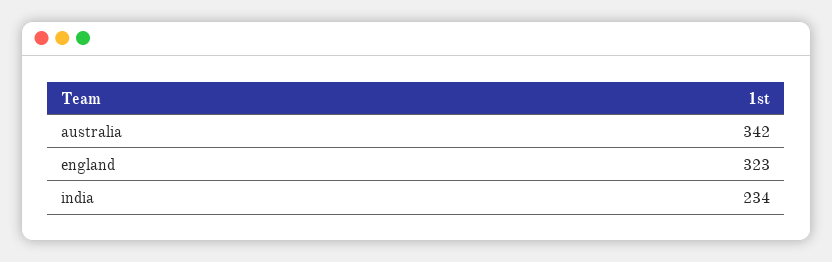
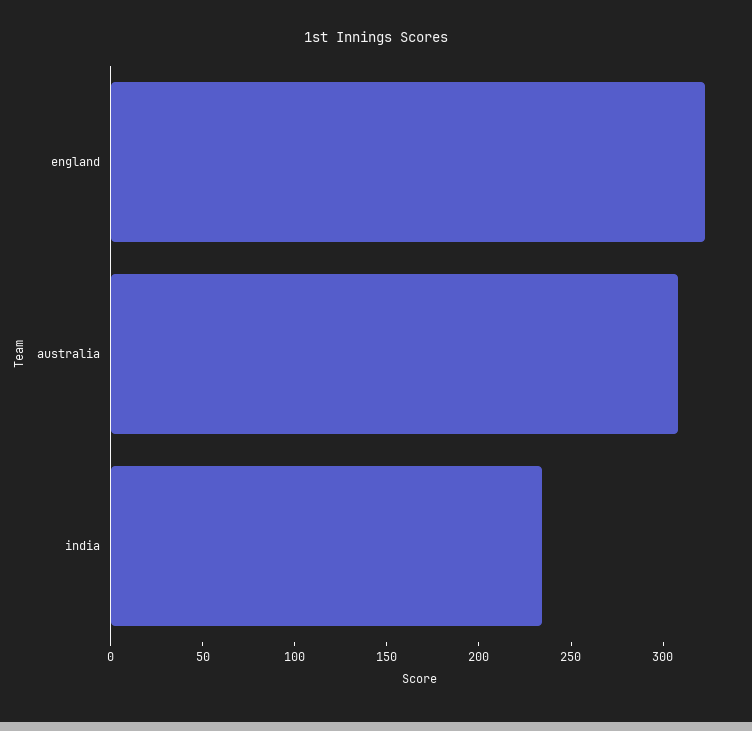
australia: 342 -> 310

